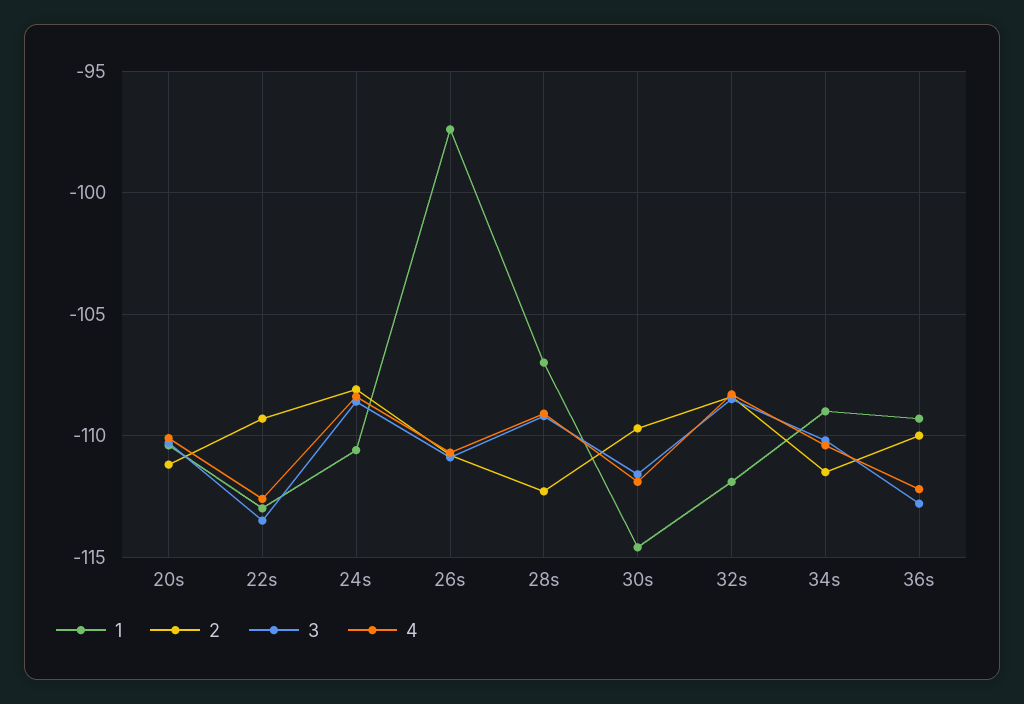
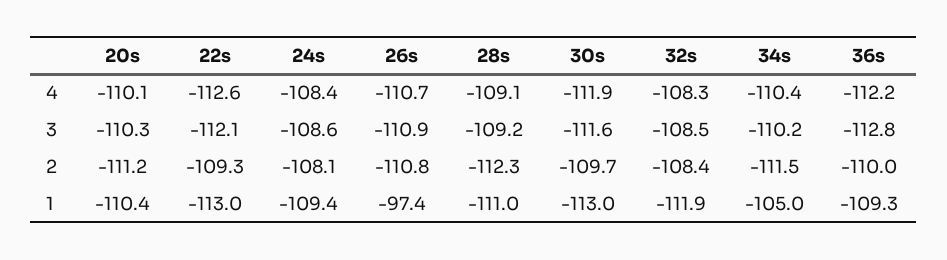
3, 22s: -113.5 -> -112.1
1, 24s: -110.5 -> -109.4
1, 28s: -107 -> -111
1, 30s: -114.5 -> -113
1, 34s: -109 -> -105

